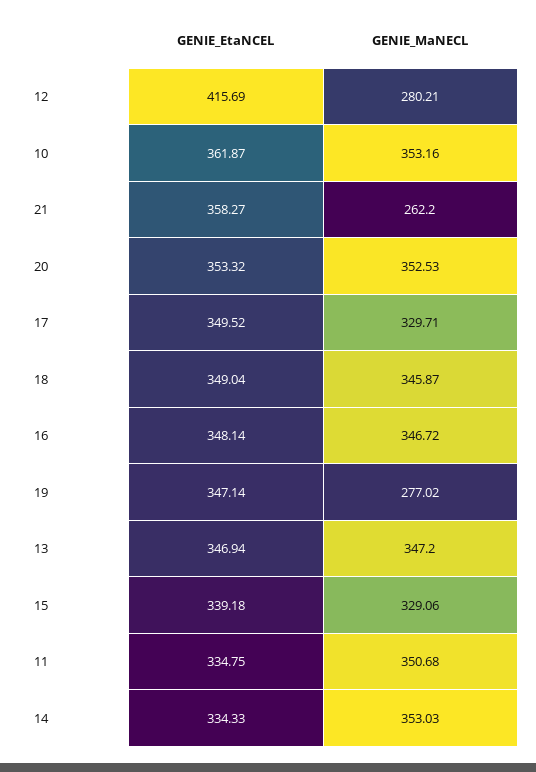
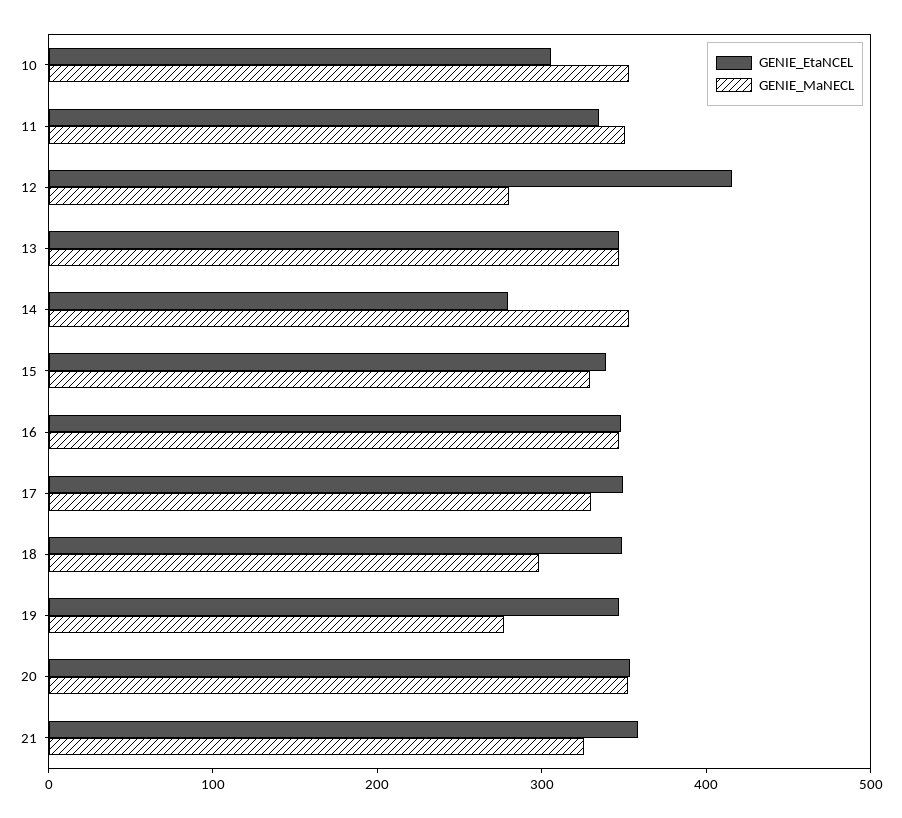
GENIE_EtaNCEL, 10: 361.87 -> 300
GENIE_MaNECL, 21: 262.2 -> 320
GENIE_MaNECL, 18: 345.87 -> 300
GENIE_EtaNCEL, 14: 334.33 -> 280

